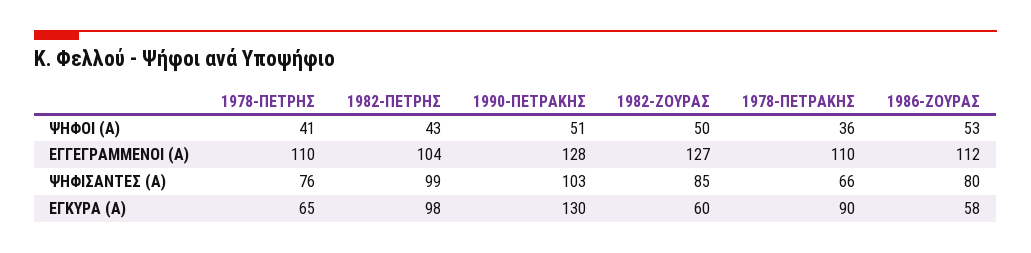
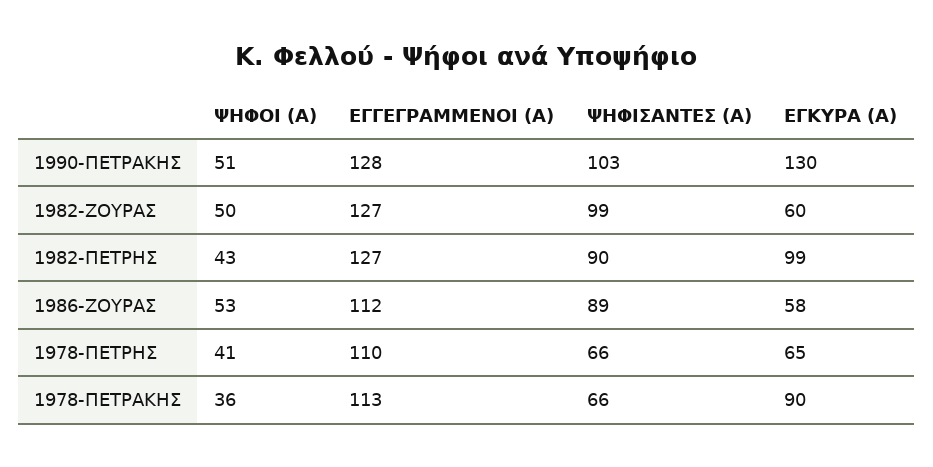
1982-ΠΕΤΡΗΣ, ΕΓΓΕΓΡΑΜΜΕΝΟΙ (Α): 104 -> 127
1978-ΠΕΤΡΑΚΗΣ, ΕΓΓΕΓΡΑΜΜΕΝΟΙ (Α): 110 -> 113
1978-ΠΕΤΡΗΣ, ΨΗΦΙΣΑΝΤΕΣ (Α): 76 -> 66
1982-ΠΕΤΡΗΣ, ΨΗΦΙΣΑΝΤΕΣ (Α): 99 -> 90
1982-ΖΟΥΡΑΣ, ΨΗΦΙΣΑΝΤΕΣ (Α): 85 -> 99
1986-ΖΟΥΡΑΣ, ΨΗΦΙΣΑΝΤΕΣ (Α): 80 -> 89
1982-ΠΕΤΡΗΣ, ΕΓΚΥΡΑ (Α): 98 -> 99

